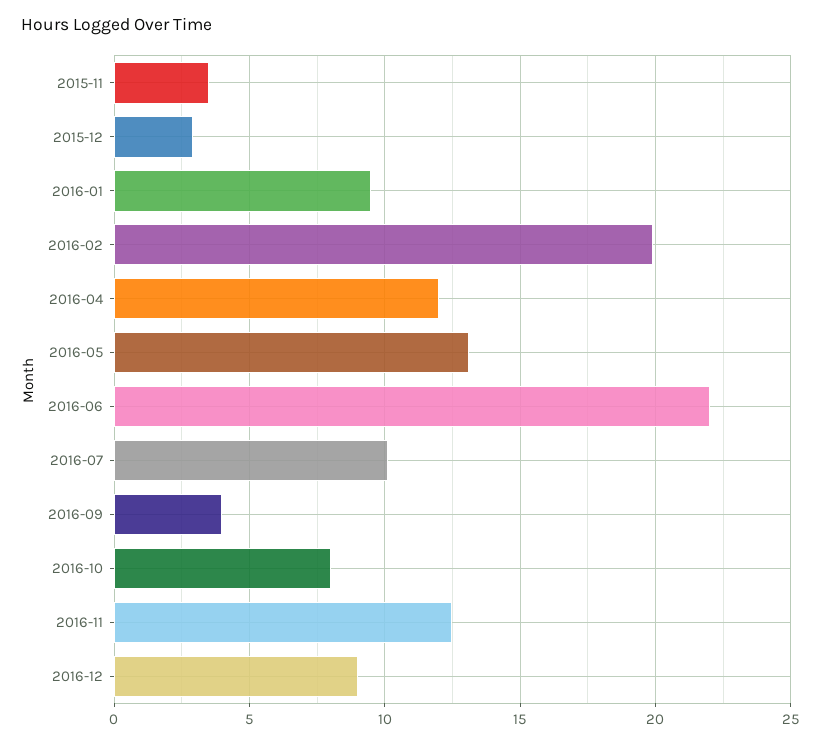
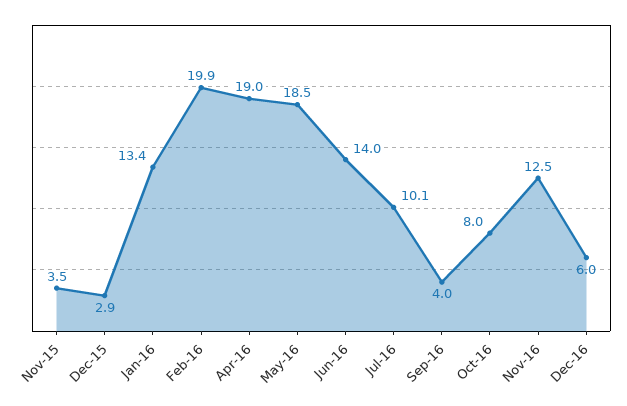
2016-01: 9.5 -> 13.4
2016-04: 12 -> 19
2016-05: 13 -> 18.5
2016-06: 22 -> 14
2016-12: 9 -> 6

